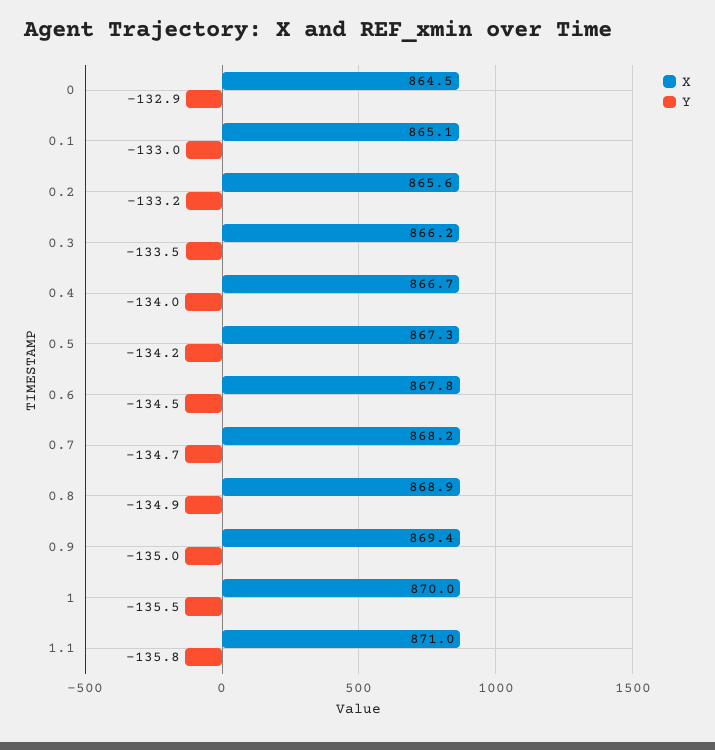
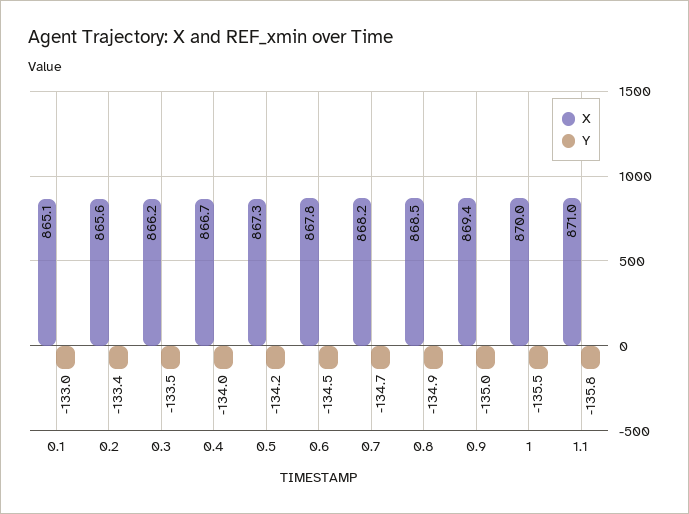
X, 0: 864.5 -> none
Y, 0: -132.9 -> none
Y, 0.2: -133.2 -> -133.4
X, 0.8: 868.9 -> 868.5

